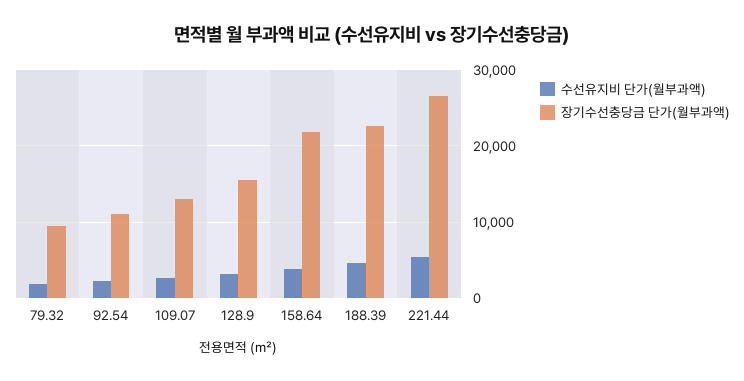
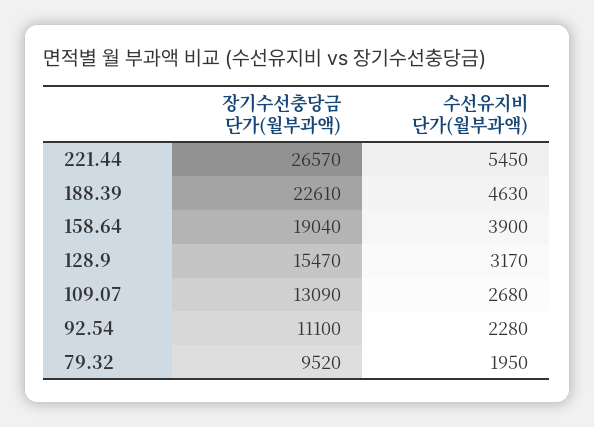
장기수선충당금 단가(월부과액), 158.64: 22000 -> 19040

